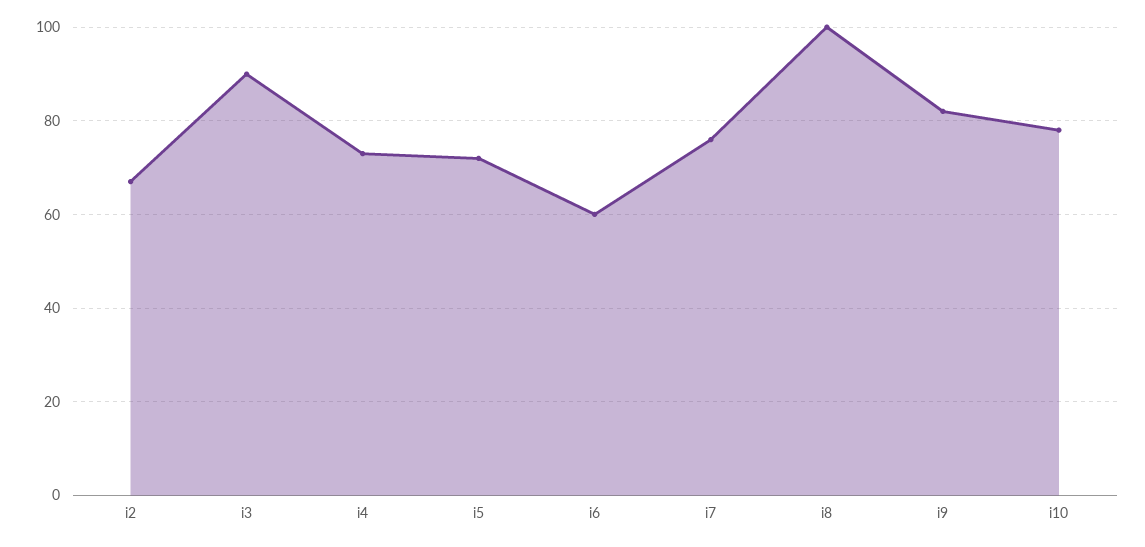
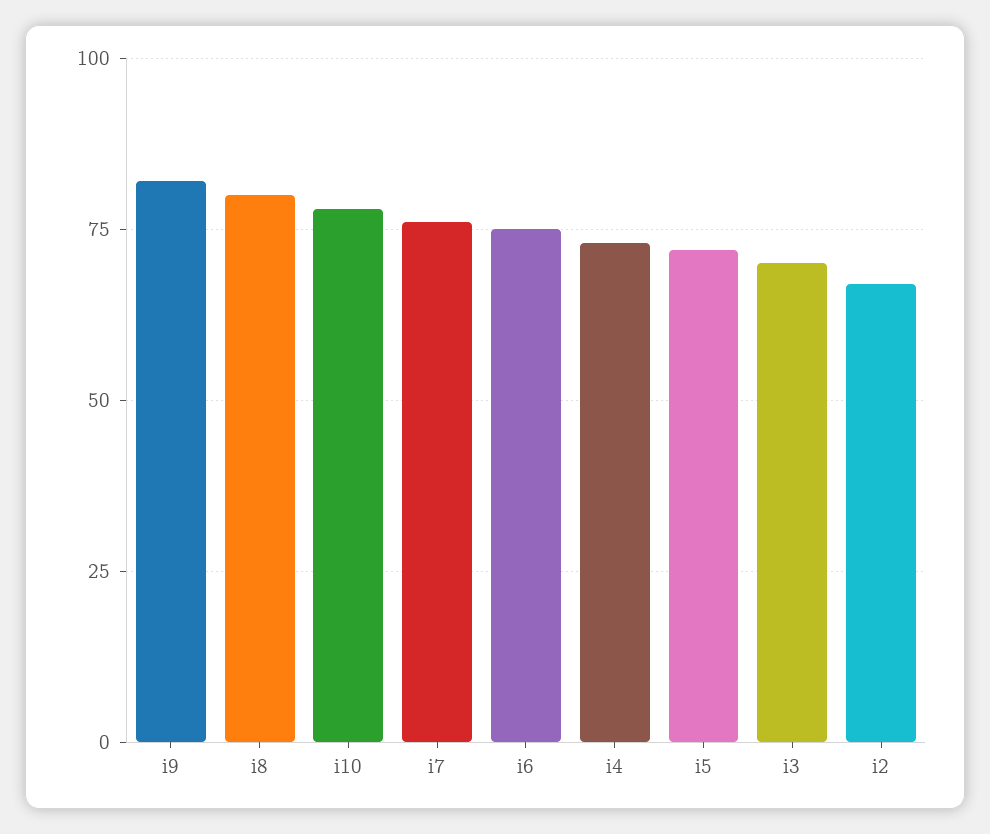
i3: 90 -> 70
i6: 60 -> 75
i8: 100 -> 80

